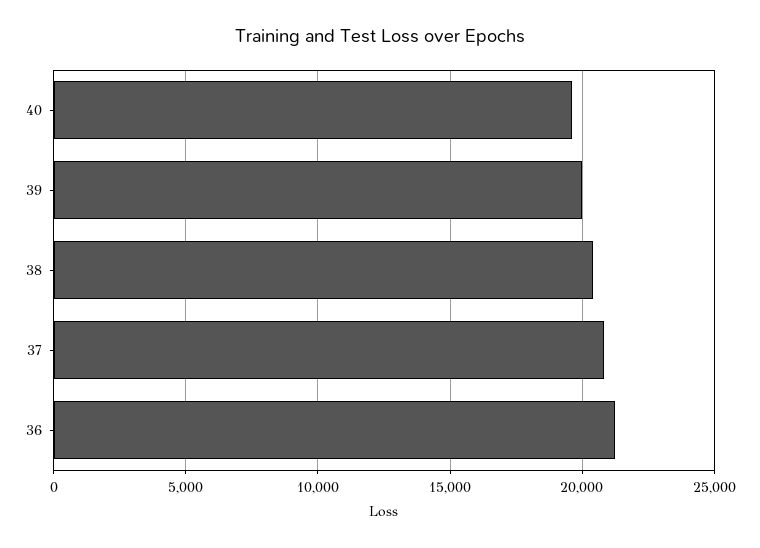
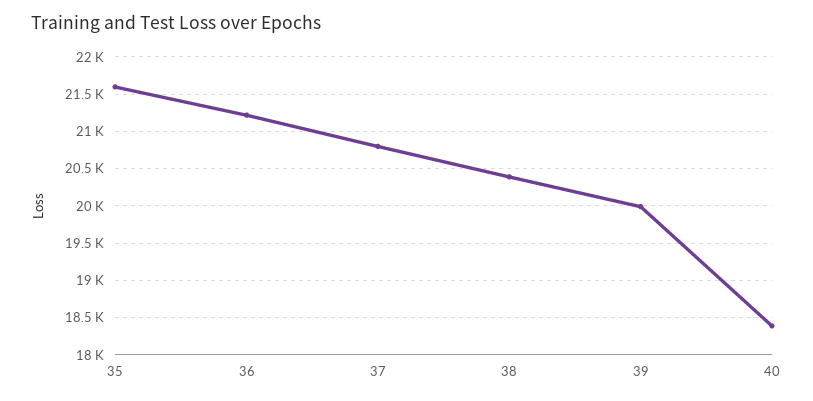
40: 19500 -> 18400
35: none -> 21600

